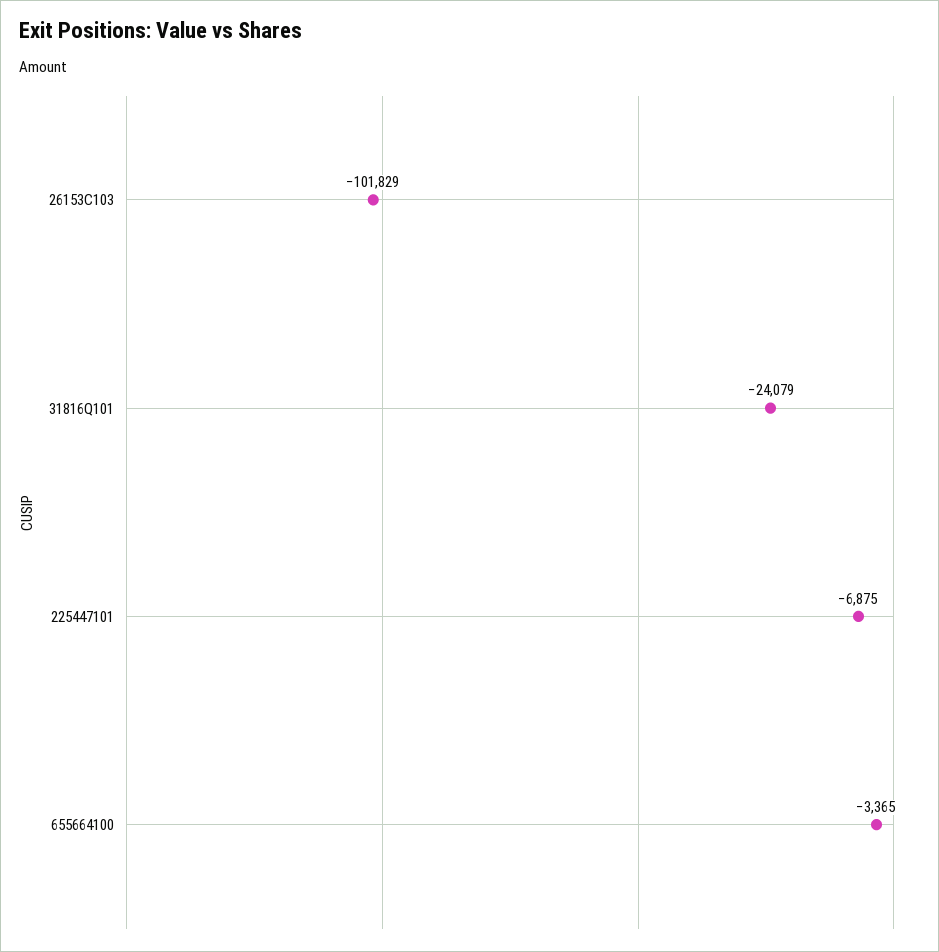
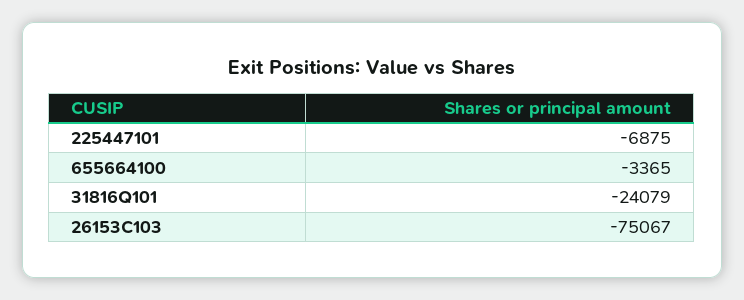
26153C103: -101829 -> -75067

